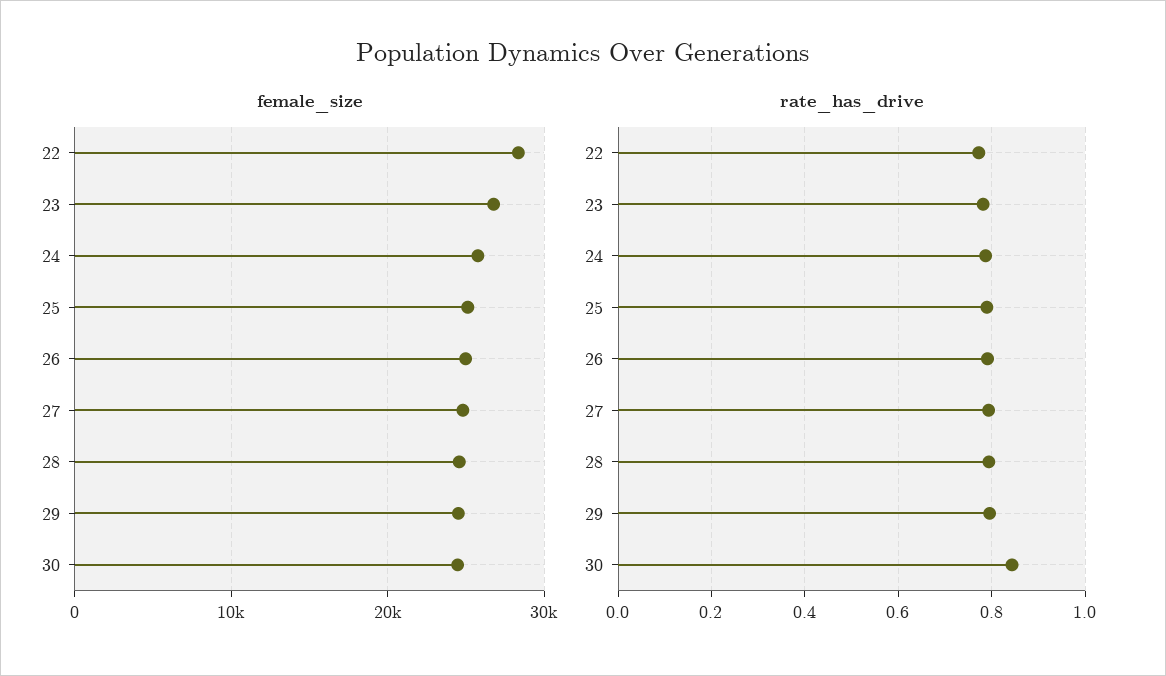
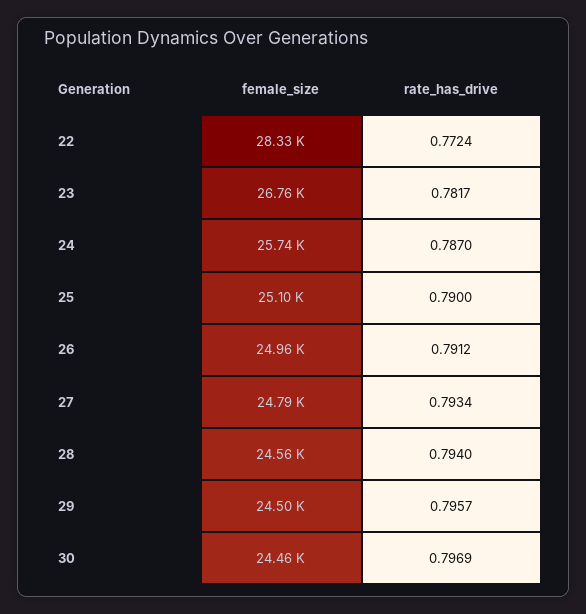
rate_has_drive, 30: 0.84 -> 0.7969

